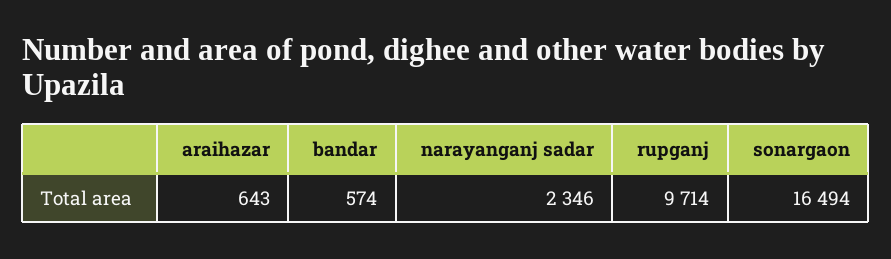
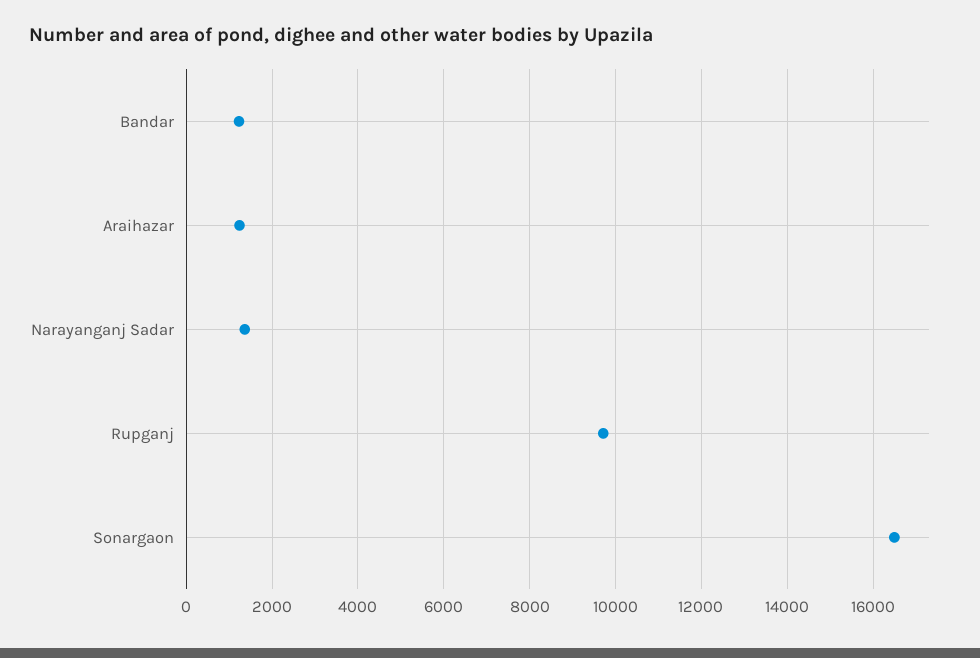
araihazar: 643 -> 1200
bandar: 574 -> 1200
narayanganj sadar: 2346 -> 1400

